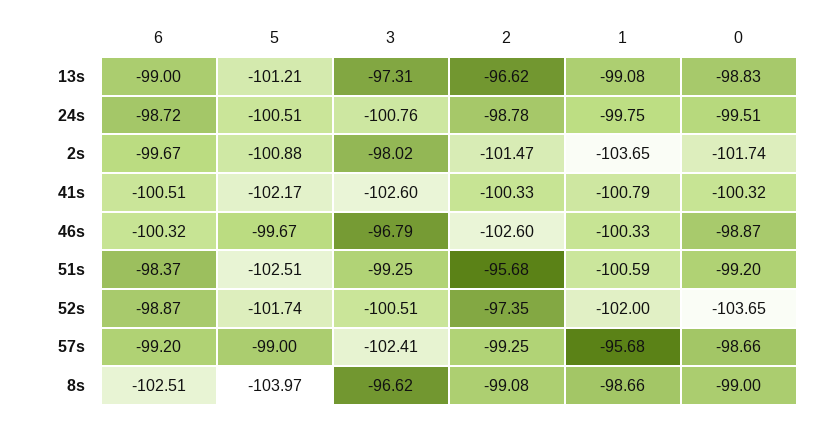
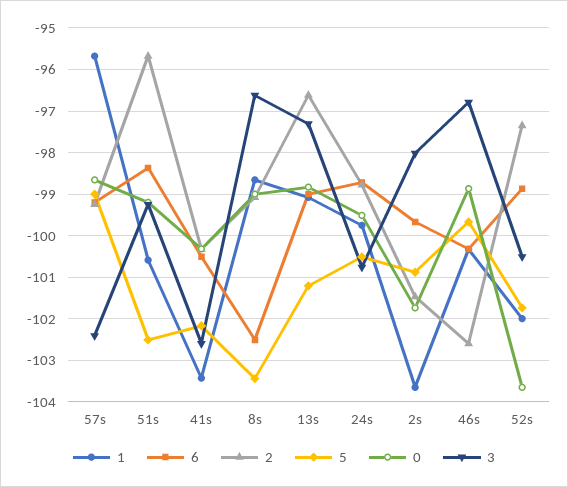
1, 41s: -100.79 -> -103.4
5, 8s: -103.97 -> -103.4

